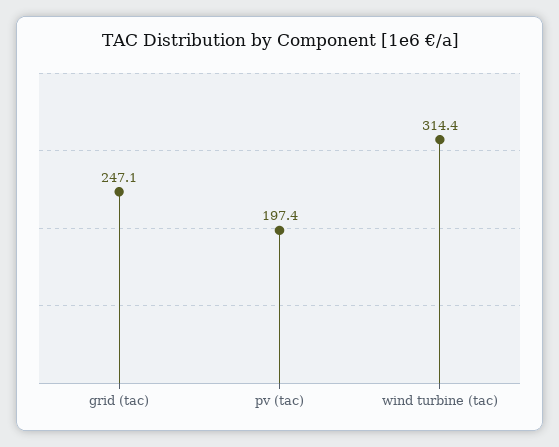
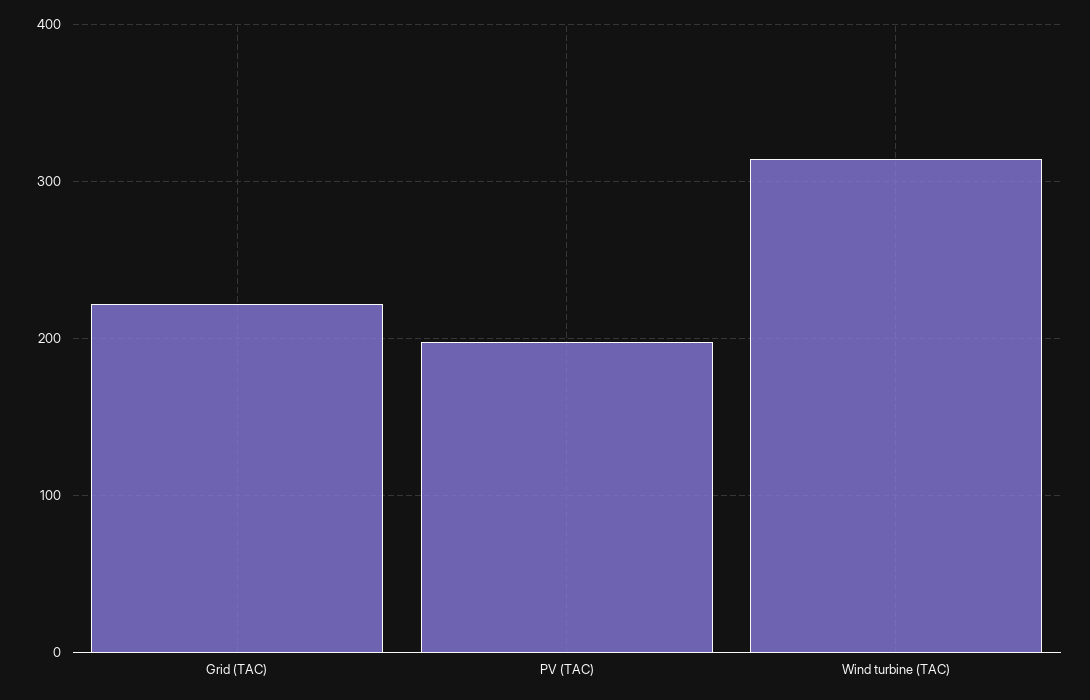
grid (tac): 247.1 -> 220

